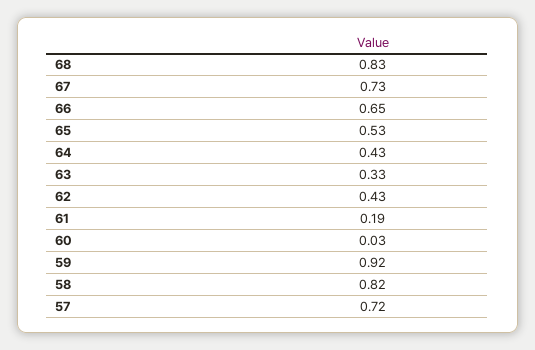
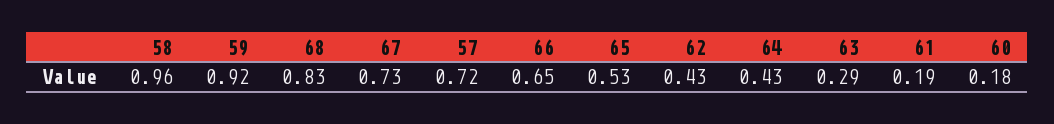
63: 0.33 -> 0.29
60: 0.03 -> 0.18
58: 0.82 -> 0.96

